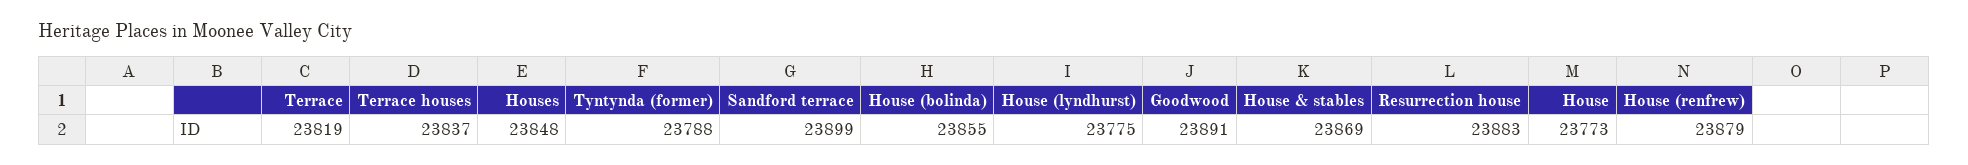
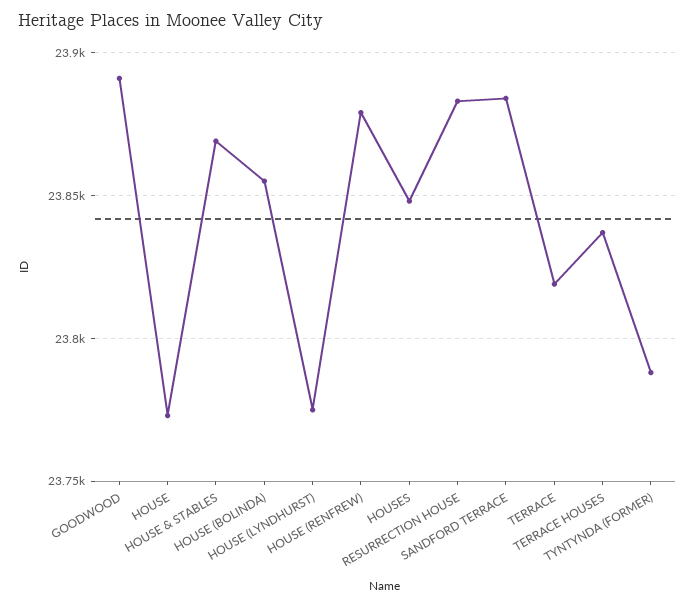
Sandford terrace: 23899 -> 23885

